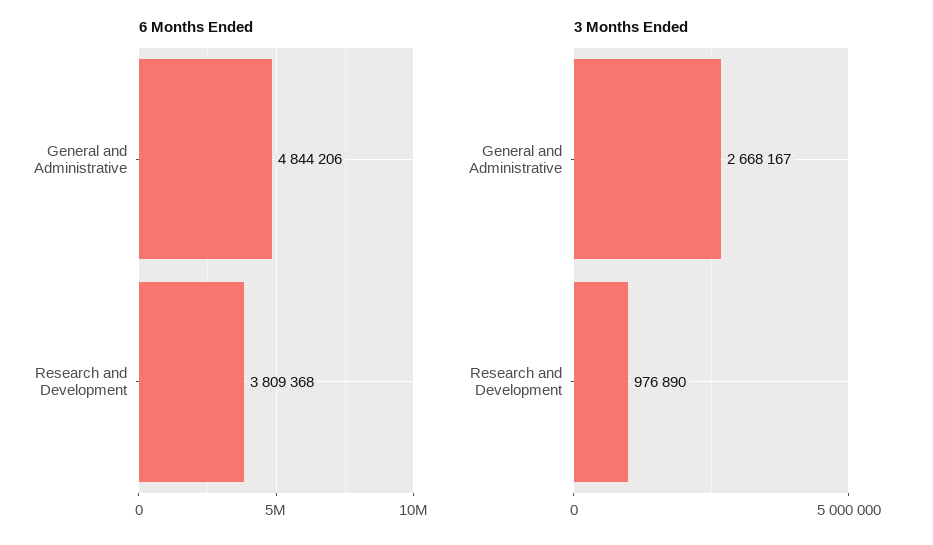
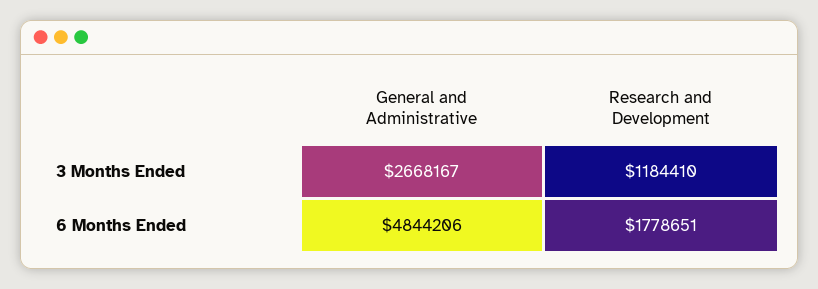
6 Months Ended, Research and Development: 3809368 -> 1778651
3 Months Ended, Research and Development: 976890 -> 1184410

